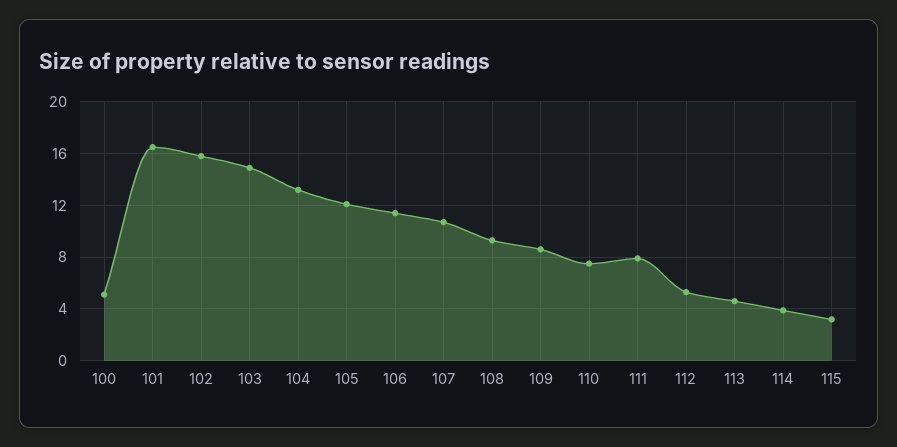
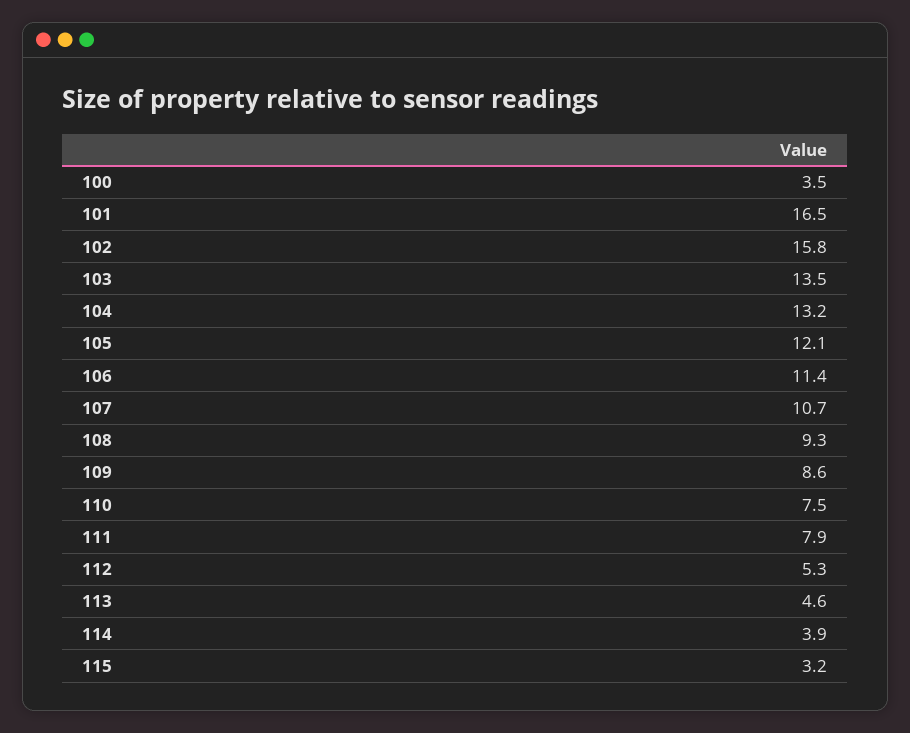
100: 5 -> 3.5
103: 15 -> 13.5

